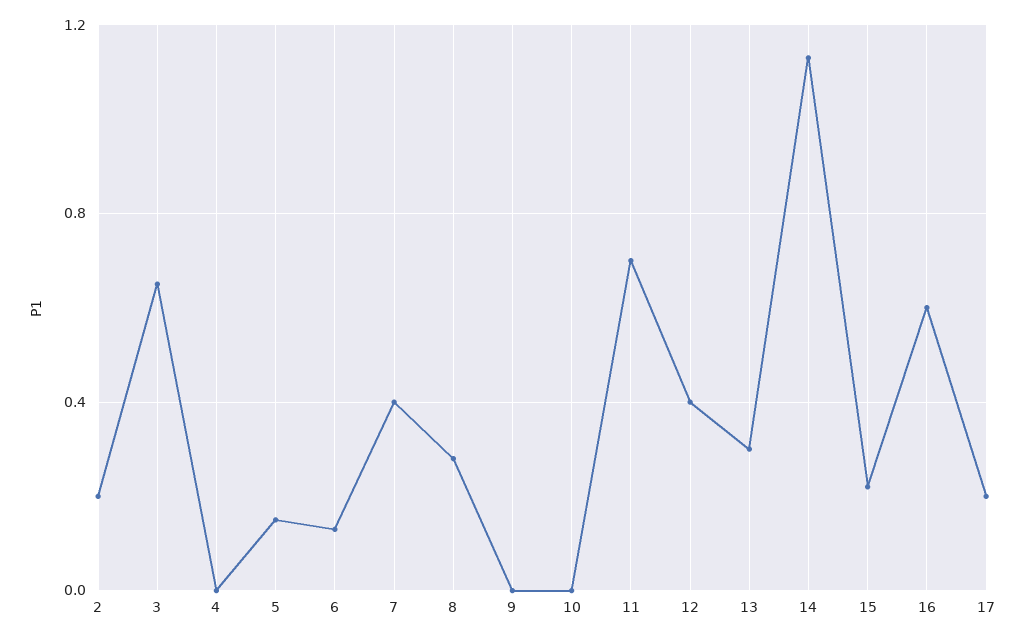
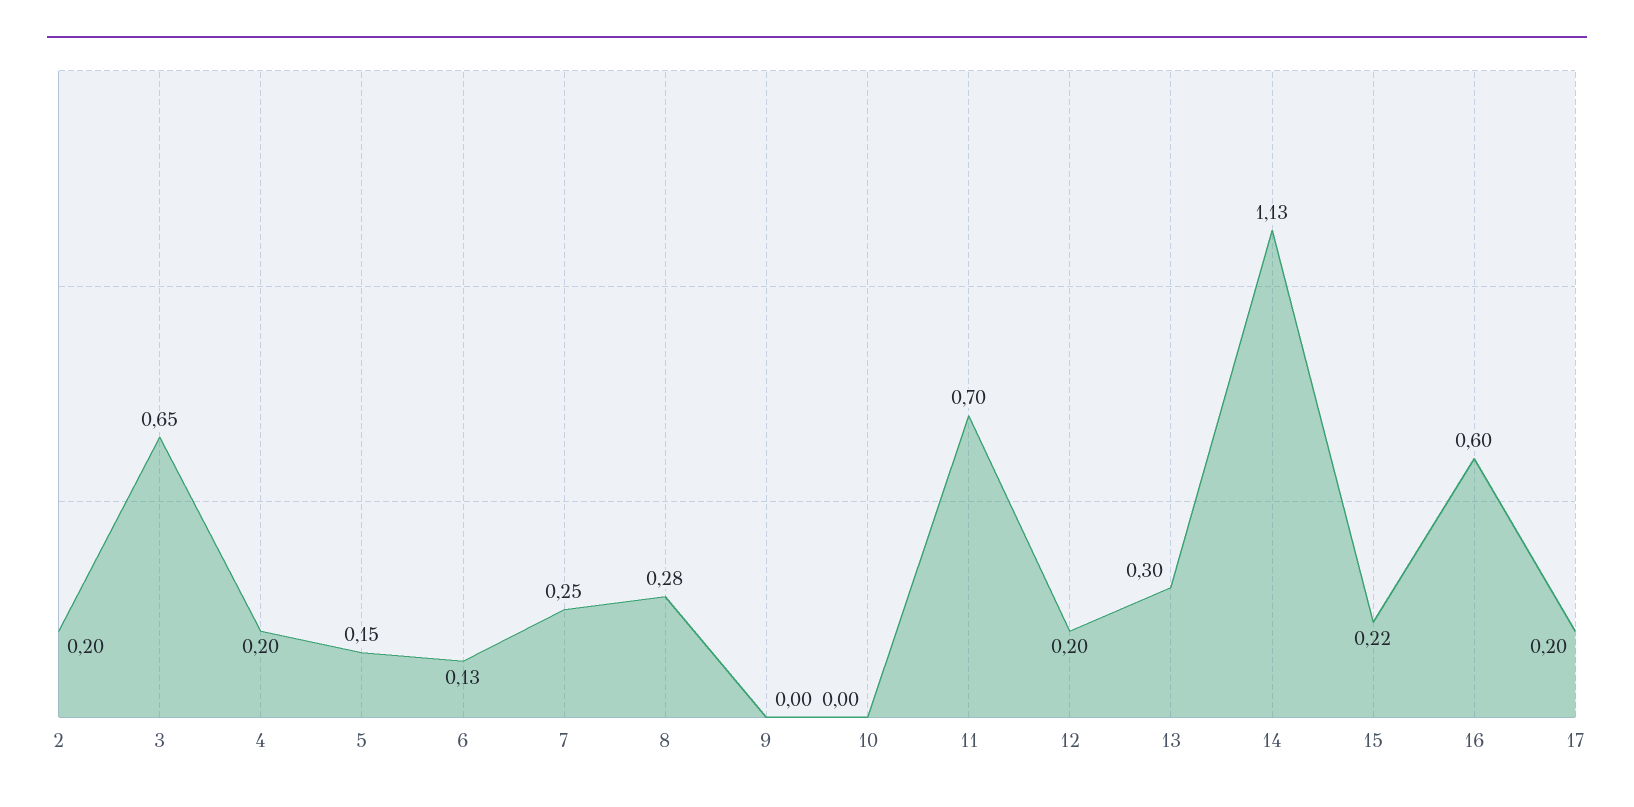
4: 0 -> 0.2
7: 0.4 -> 0.25
12: 0.4 -> 0.2

